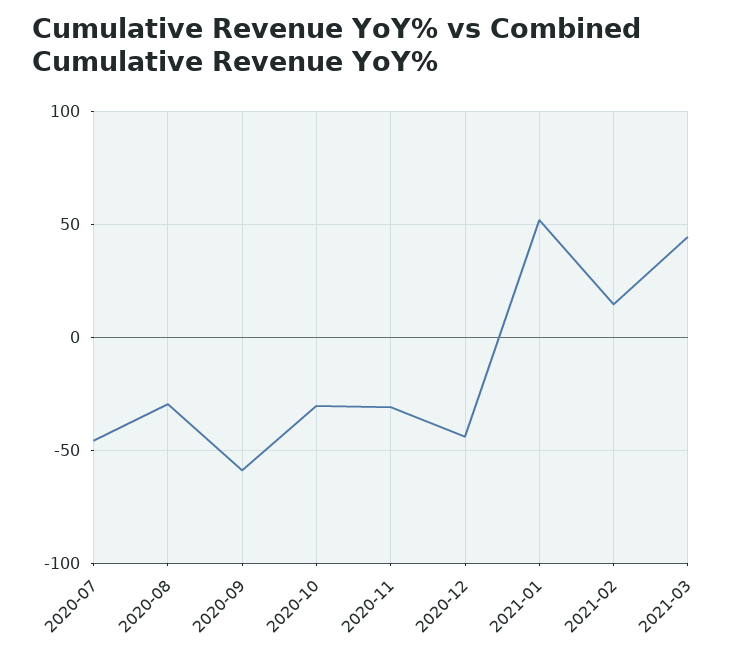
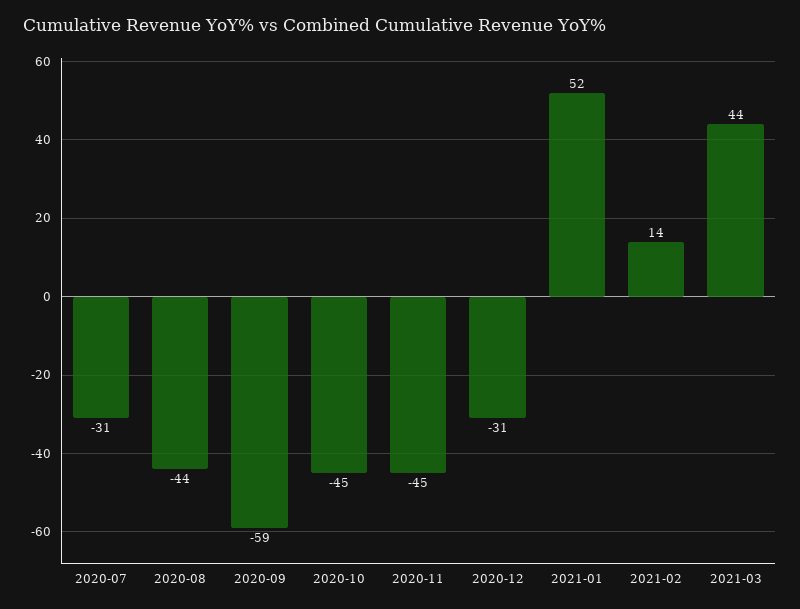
2020-07: -45 -> -31
2020-08: -30 -> -44
2020-10: -30 -> -45
2020-11: -30 -> -45
2020-12: -45 -> -31

